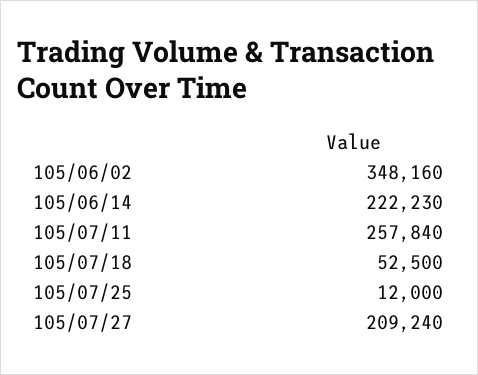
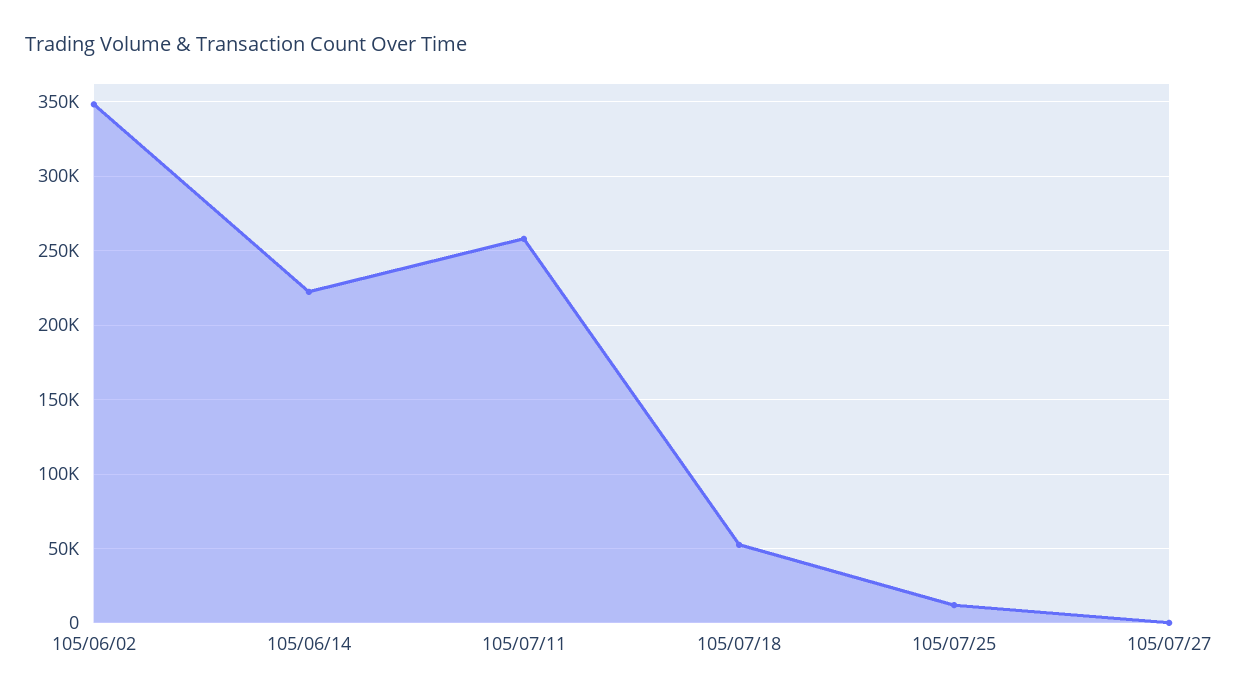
105/07/27: 209240 -> 0

